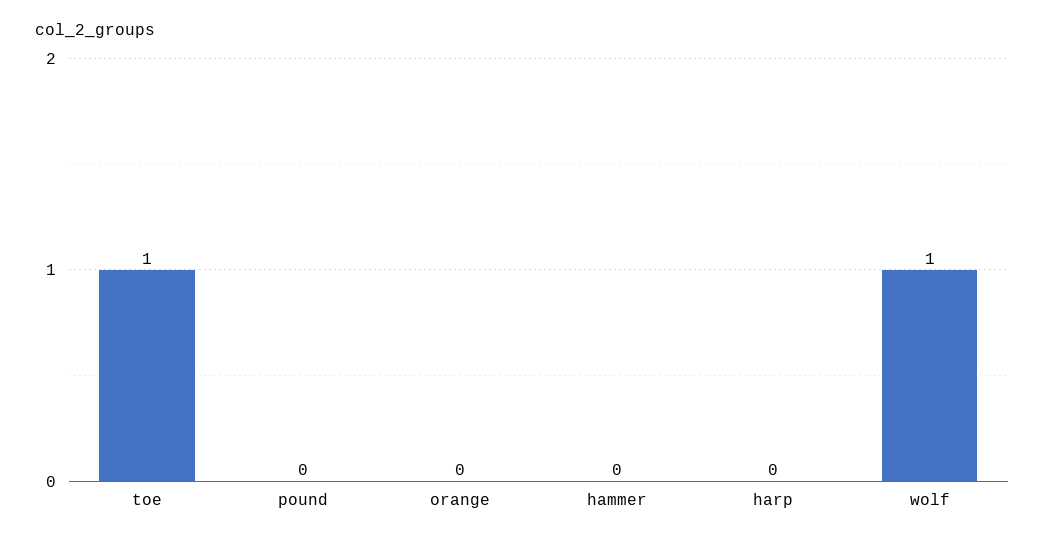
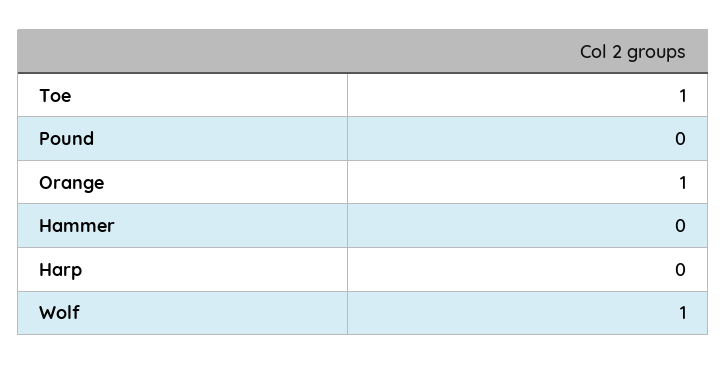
orange: 0 -> 1

